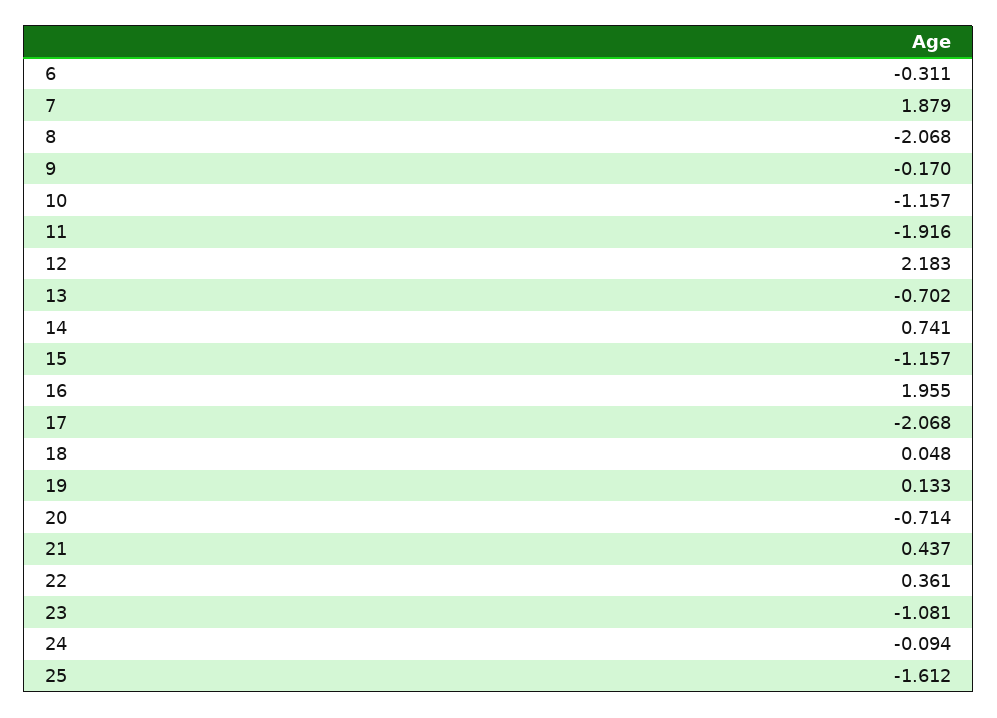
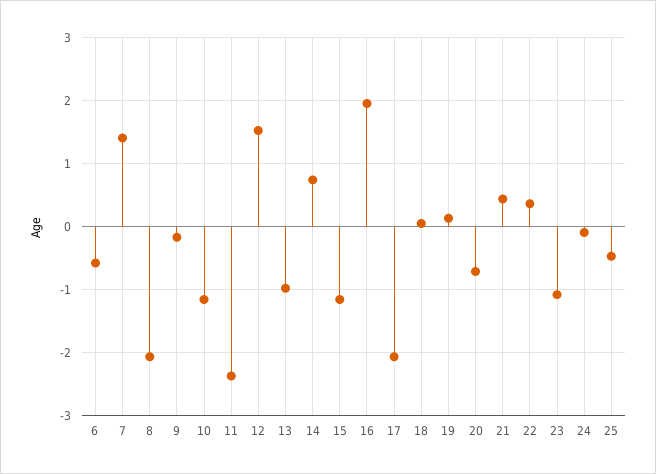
6: -0.311 -> -0.6
7: 1.879 -> 1.4
11: -1.916 -> -2.4
12: 2.183 -> 1.5
13: -0.702 -> -1
25: -1.612 -> -0.5

